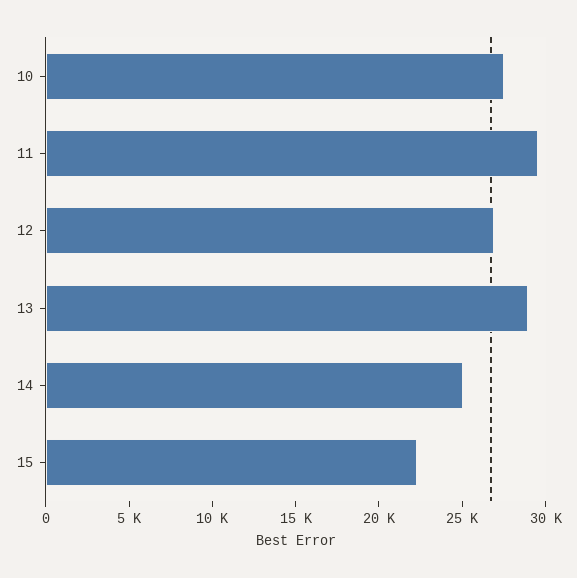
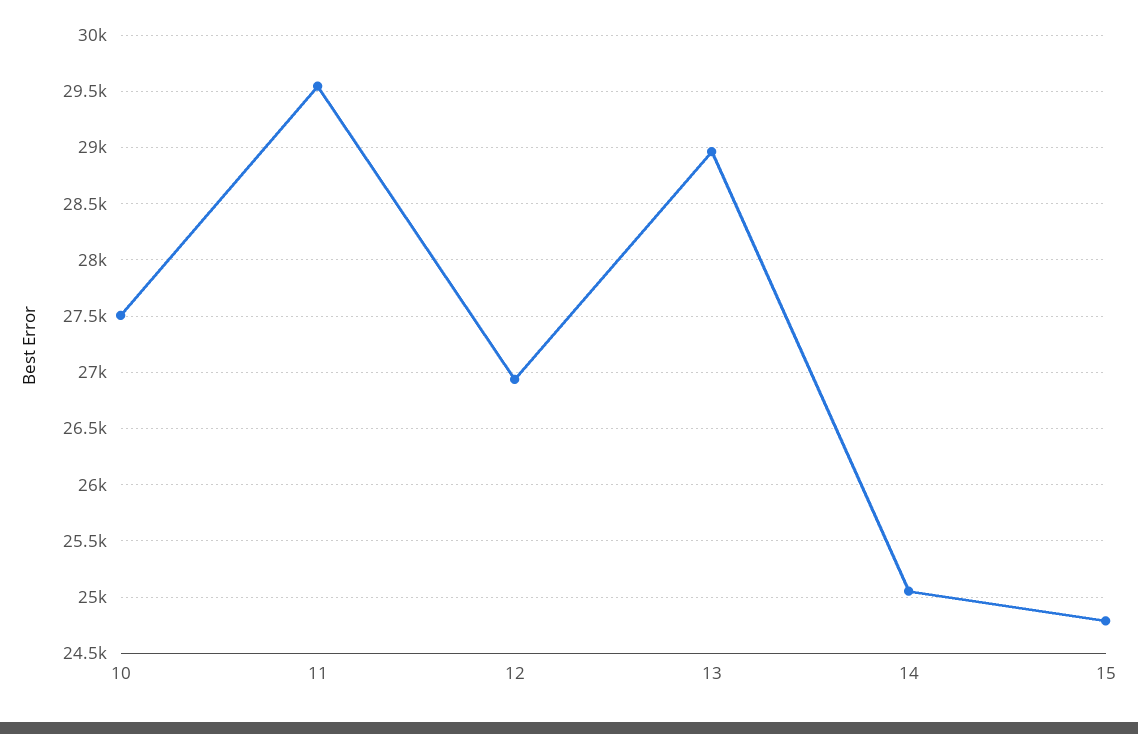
15: 22000 -> 24800

